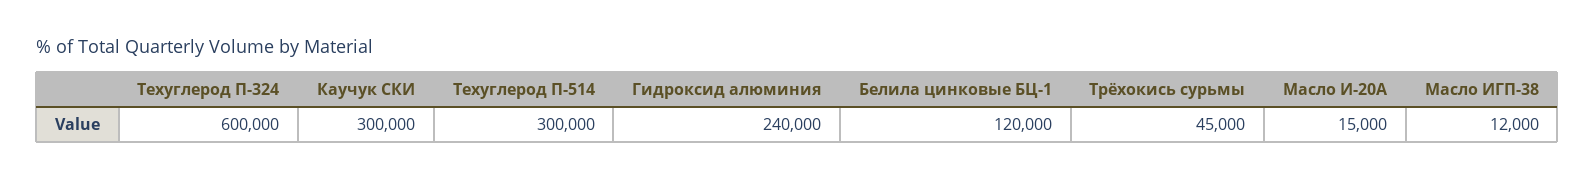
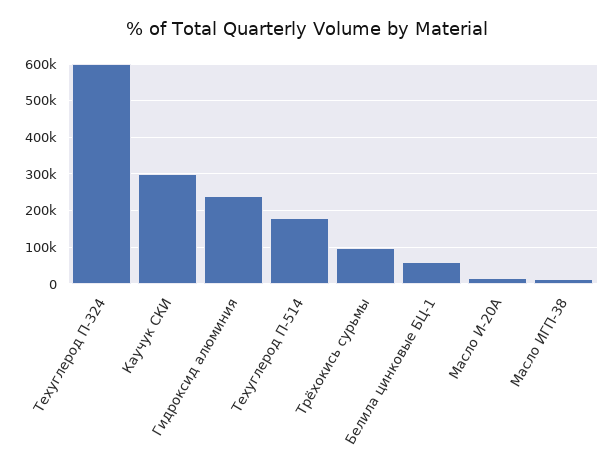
Техуглерод П-514: 300000 -> 180000
Белила цинковые БЦ-1: 120000 -> 60000
Трёхокись сурьмы: 45000 -> 100000

